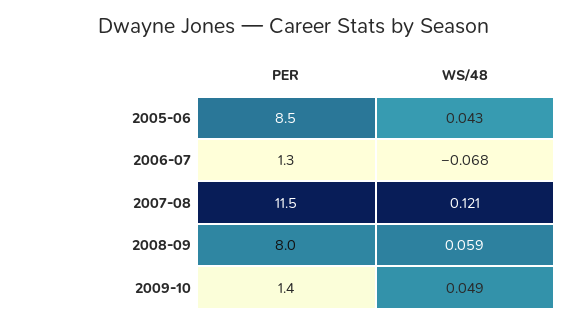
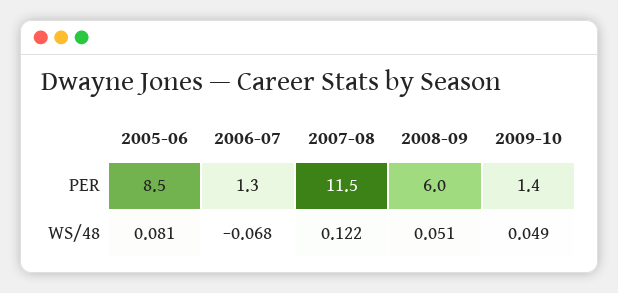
WS/48, 2005-06: 0.043 -> 0.081
WS/48, 2007-08: 0.121 -> 0.122
PER, 2008-09: 8 -> 6
WS/48, 2008-09: 0.059 -> 0.051

